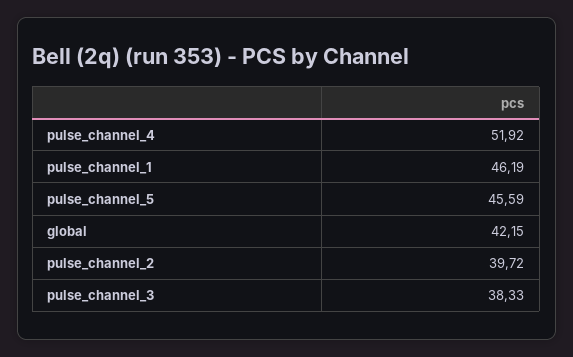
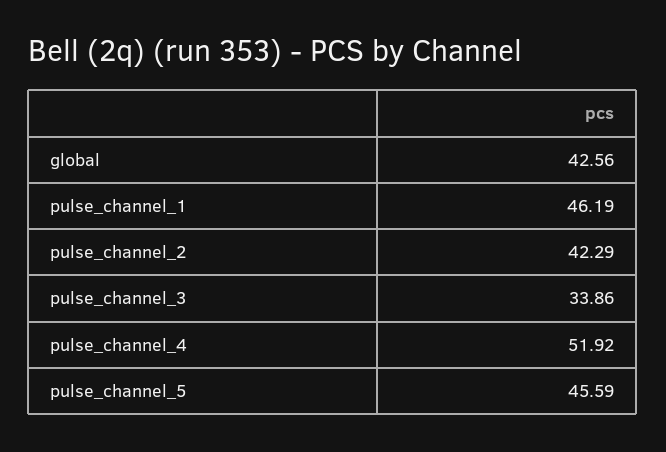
global: 42.15 -> 42.56
pulse_channel_2: 39.72 -> 42.29
pulse_channel_3: 38.33 -> 33.86

